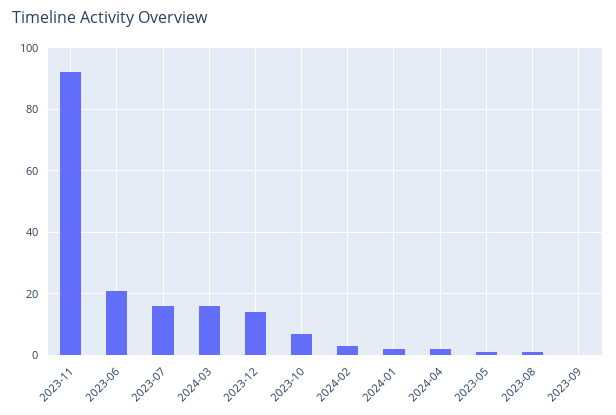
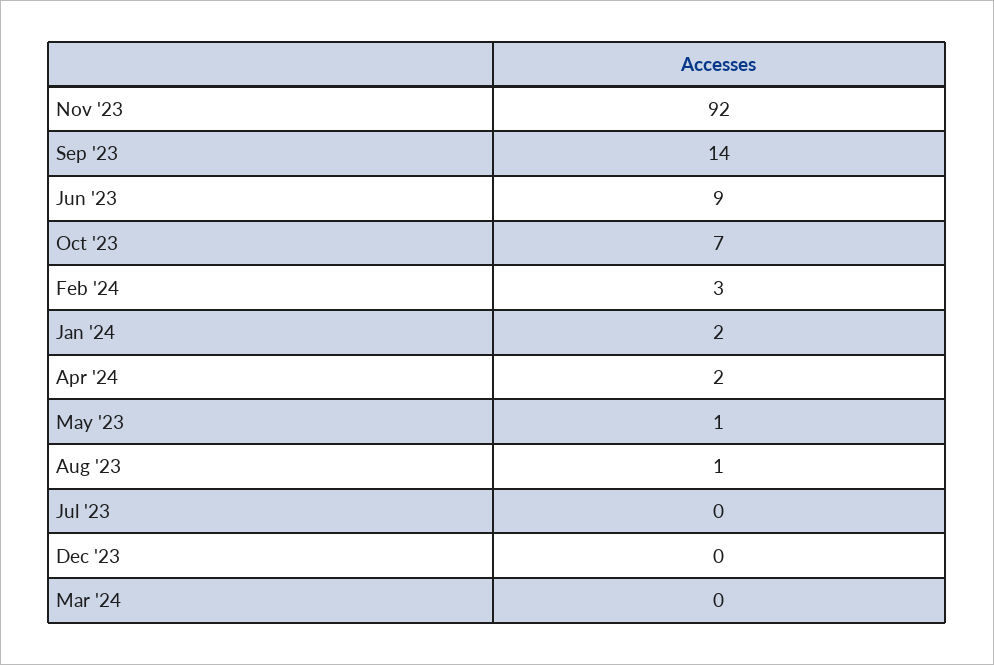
2023-06: 20 -> 9
2023-07: 15 -> 0
2024-03: 15 -> 0
2023-12: 15 -> 0
2023-09: 0 -> 14

